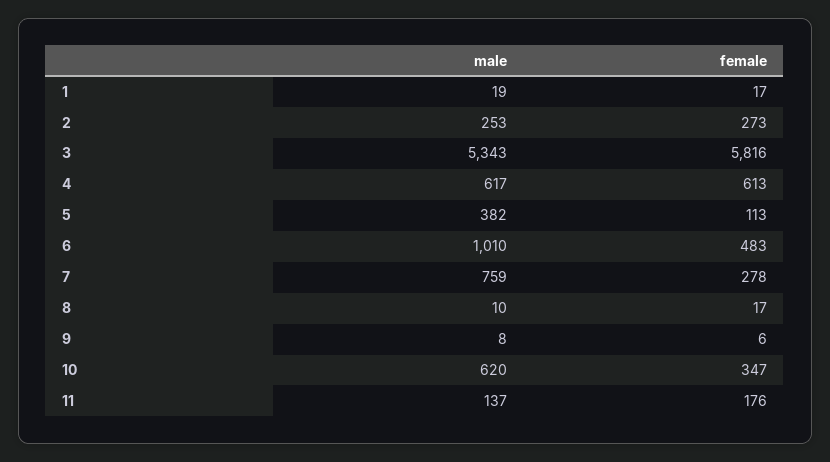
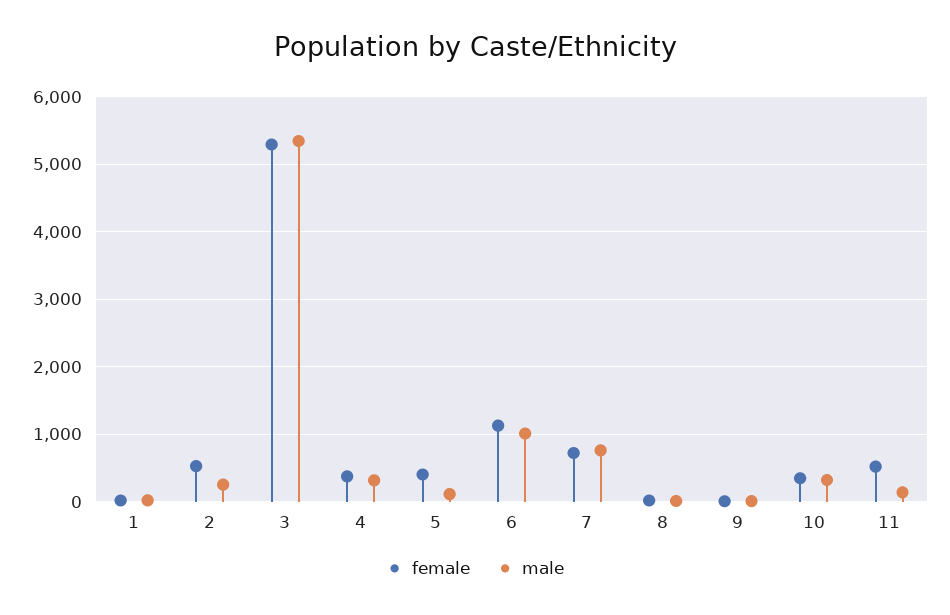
female, 2: 273 -> 500
female, 3: 5816 -> 5300
male, 4: 617 -> 300
female, 4: 613 -> 400
male, 5: 382 -> 100
female, 5: 113 -> 400
female, 6: 483 -> 1100
female, 7: 278 -> 700
male, 10: 620 -> 300
female, 11: 176 -> 500

